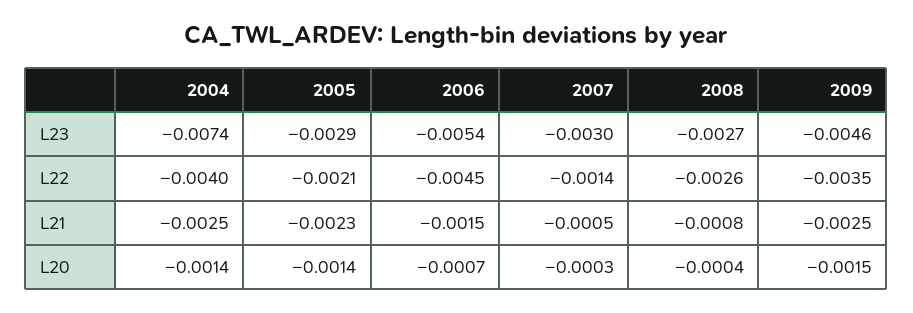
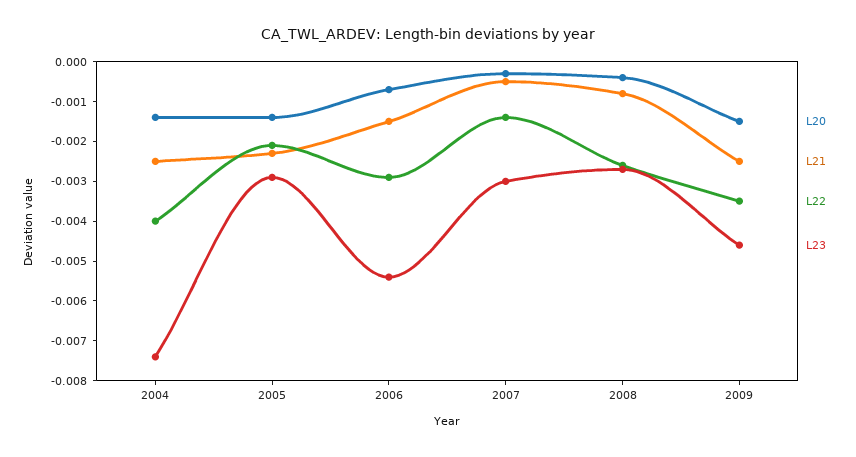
L22, 2006: -0.0045 -> -0.003

